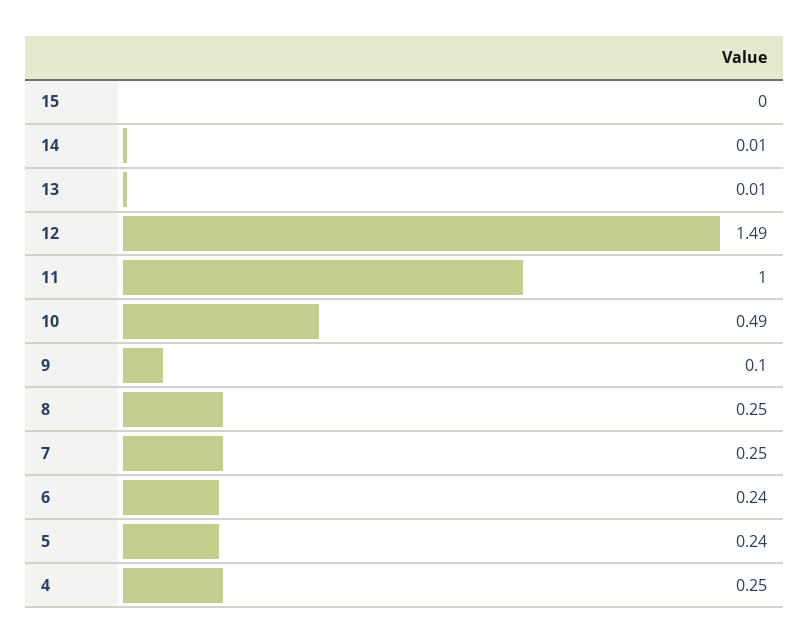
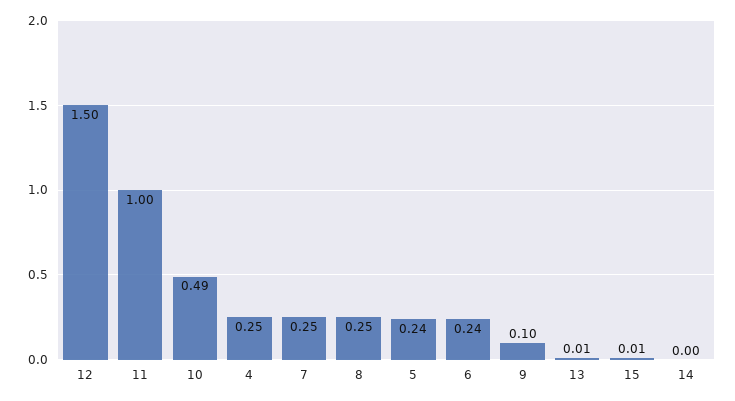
15: 0 -> 0.01
14: 0.01 -> 0
12: 1.49 -> 1.5

